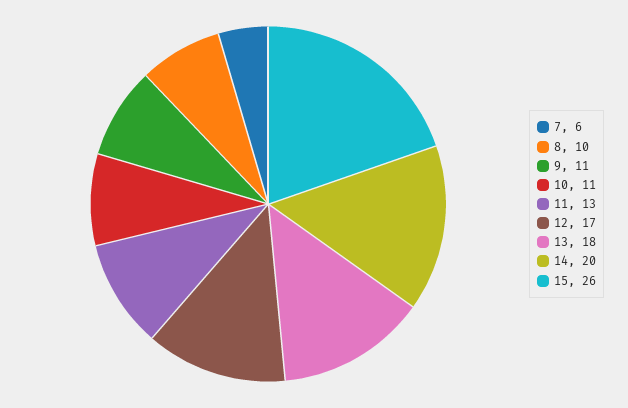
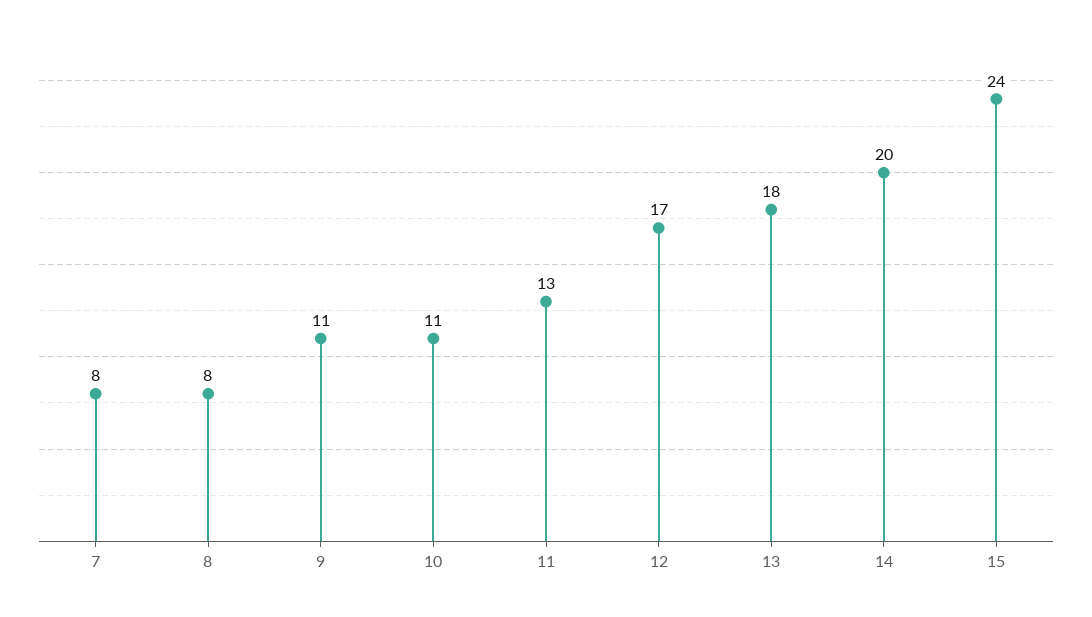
7: 6 -> 8
8: 10 -> 8
15: 26 -> 24

